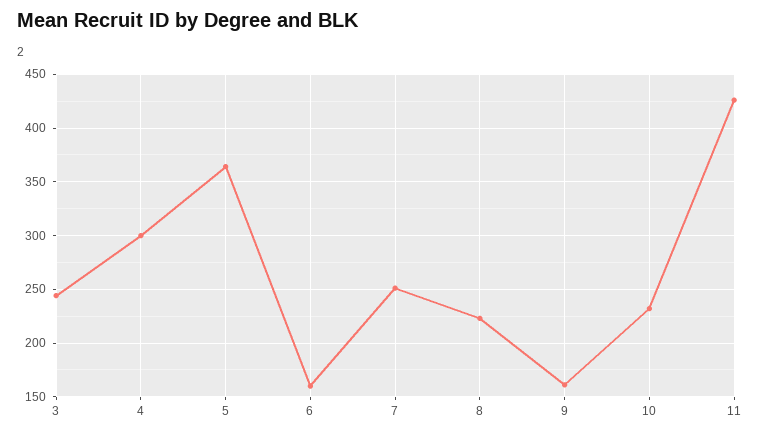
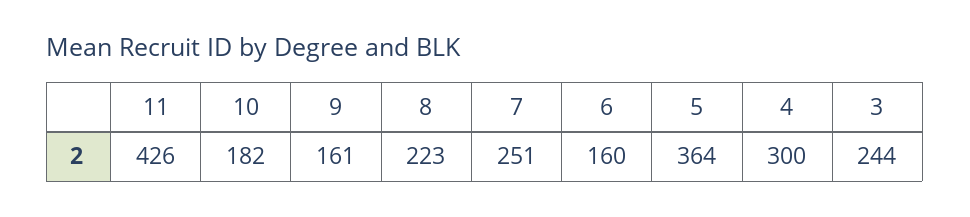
10: 230 -> 182

